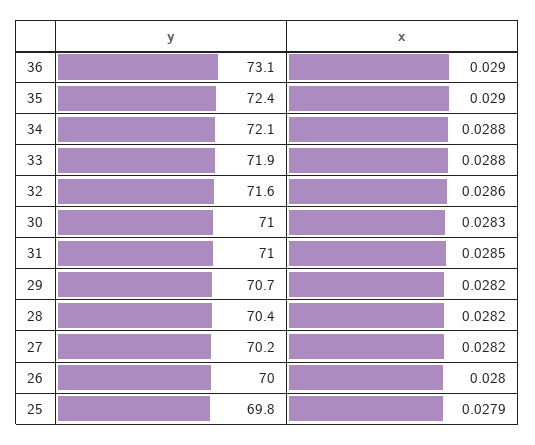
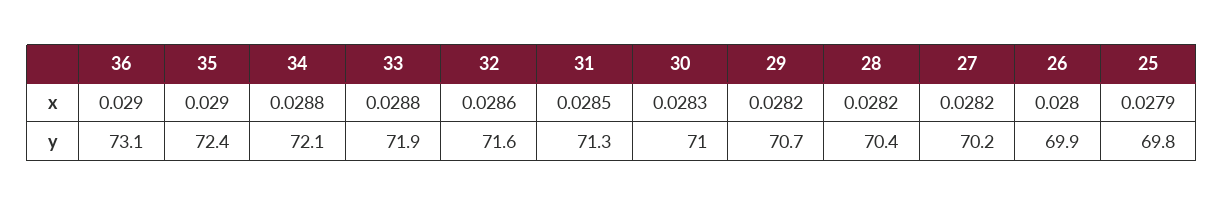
y, 31: 71 -> 71.3
y, 26: 70 -> 69.9

